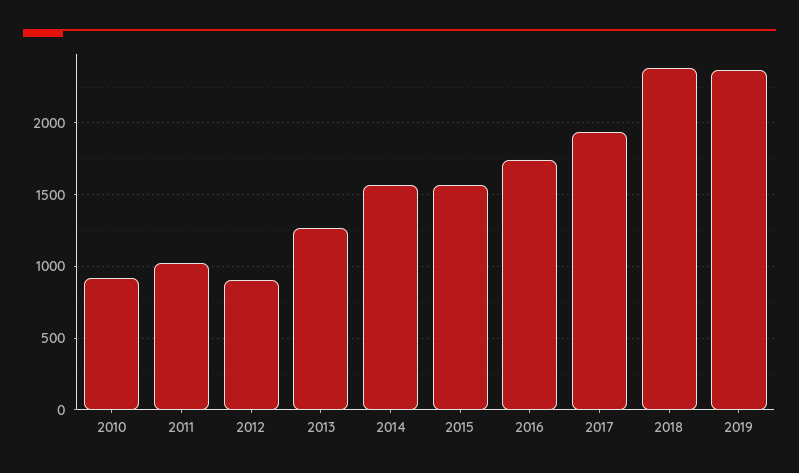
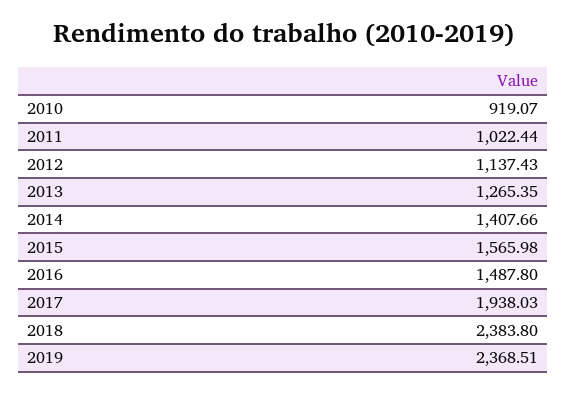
2012: 900 -> 1137.43
2014: 1550 -> 1407.66
2016: 1750 -> 1487.8

